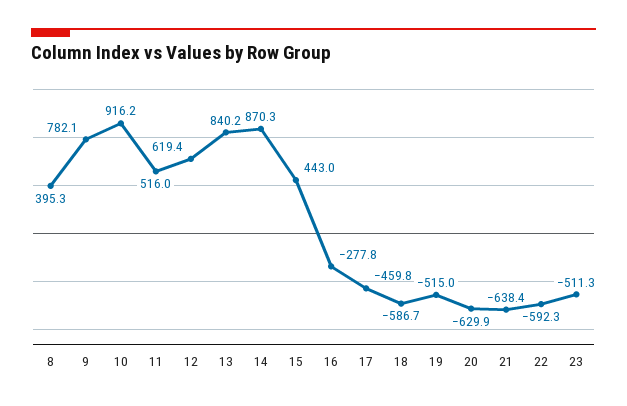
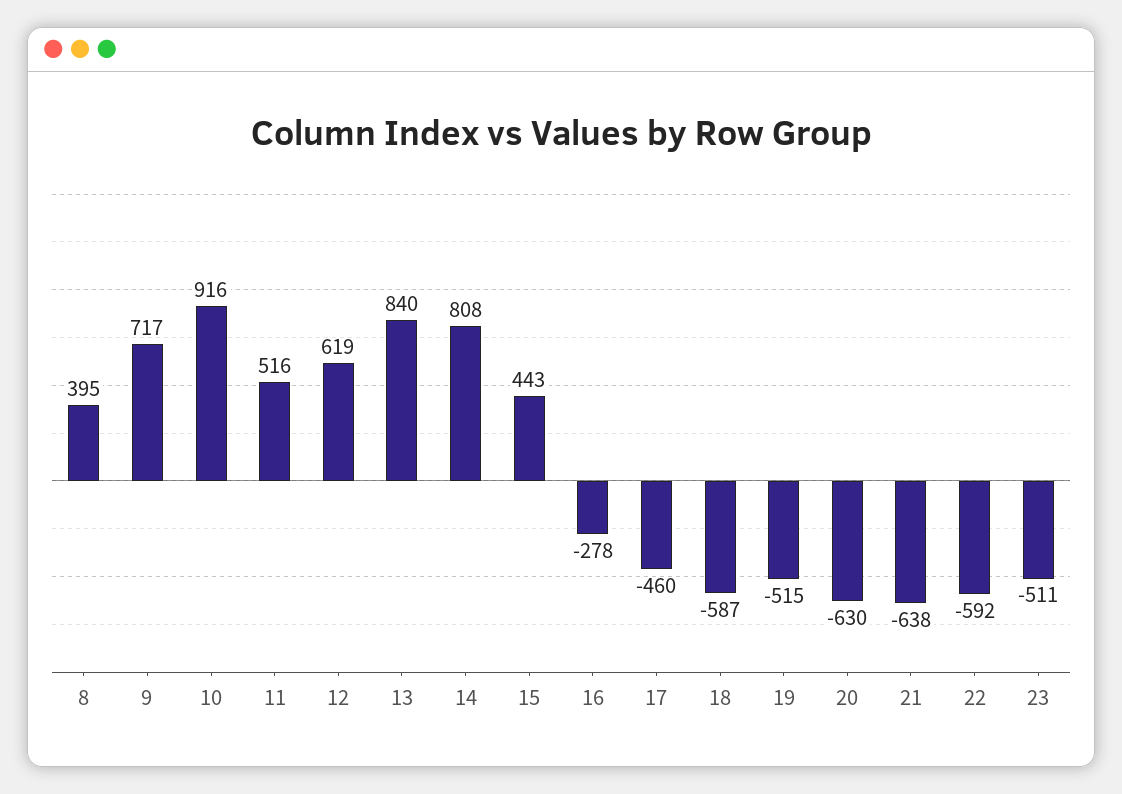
9: 782.1 -> 717
14: 870.3 -> 808

